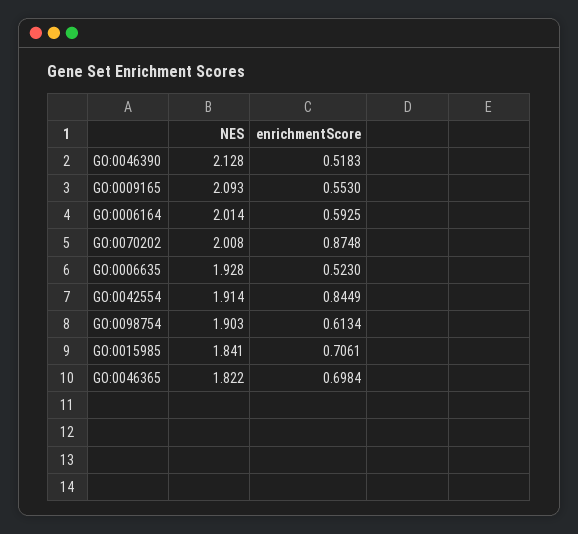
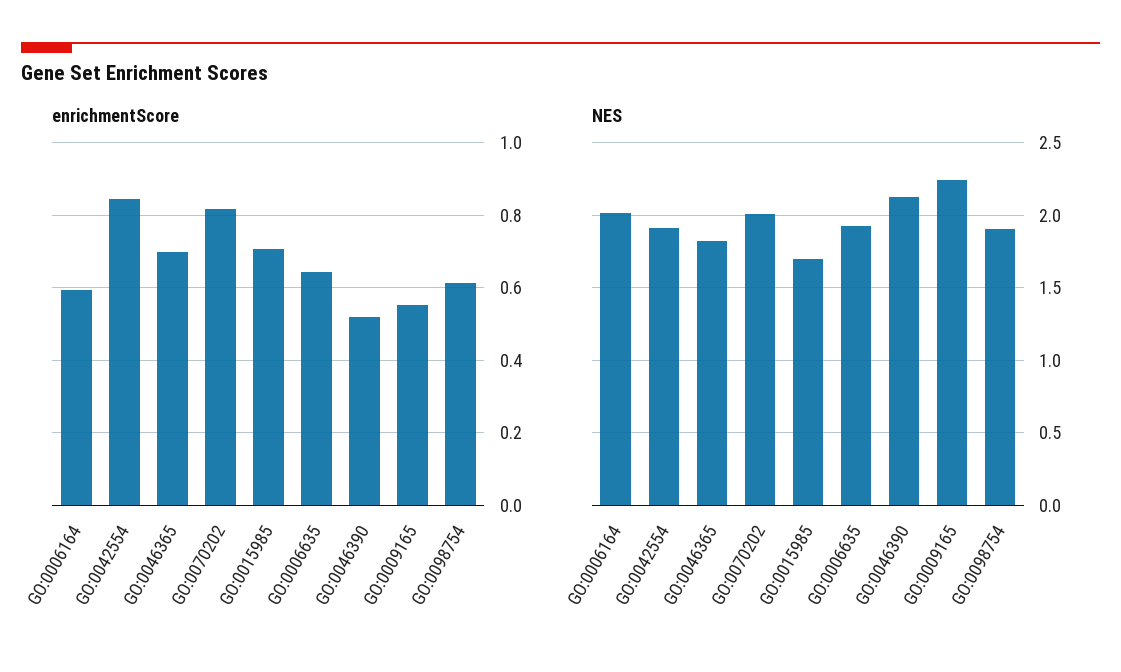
NES, GO:0009165: 2.093 -> 2.25
enrichmentScore, GO:0070202: 0.8748 -> 0.82
enrichmentScore, GO:0006635: 0.523 -> 0.64
NES, GO:0015985: 1.841 -> 1.7

